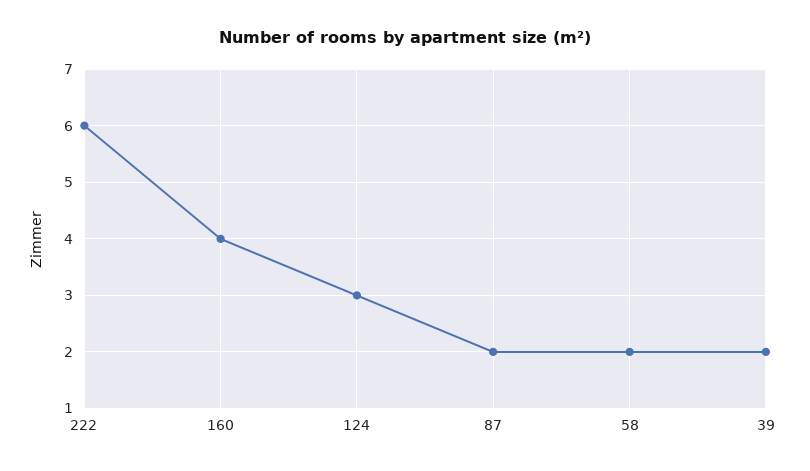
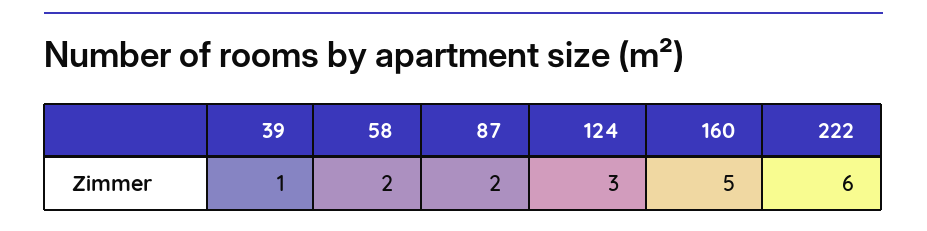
160: 4 -> 5
39: 2 -> 1

